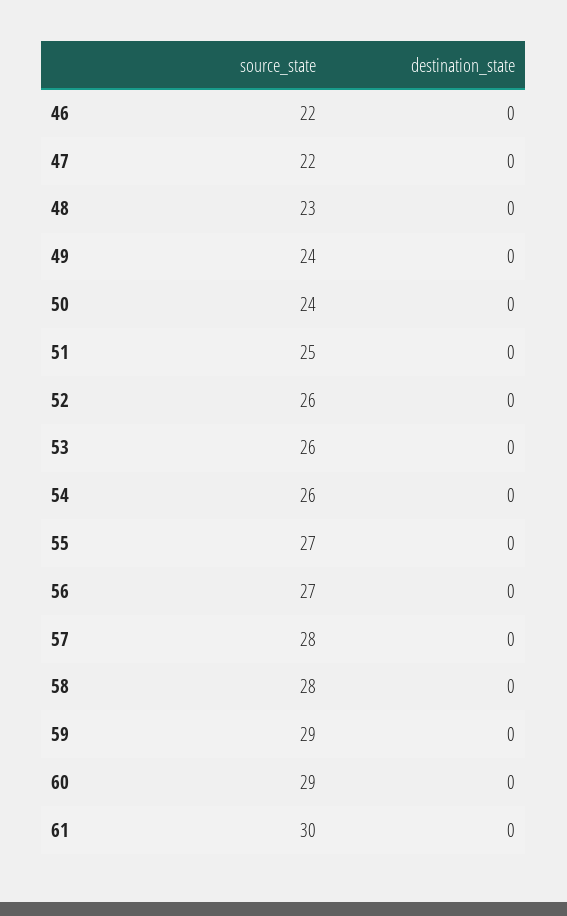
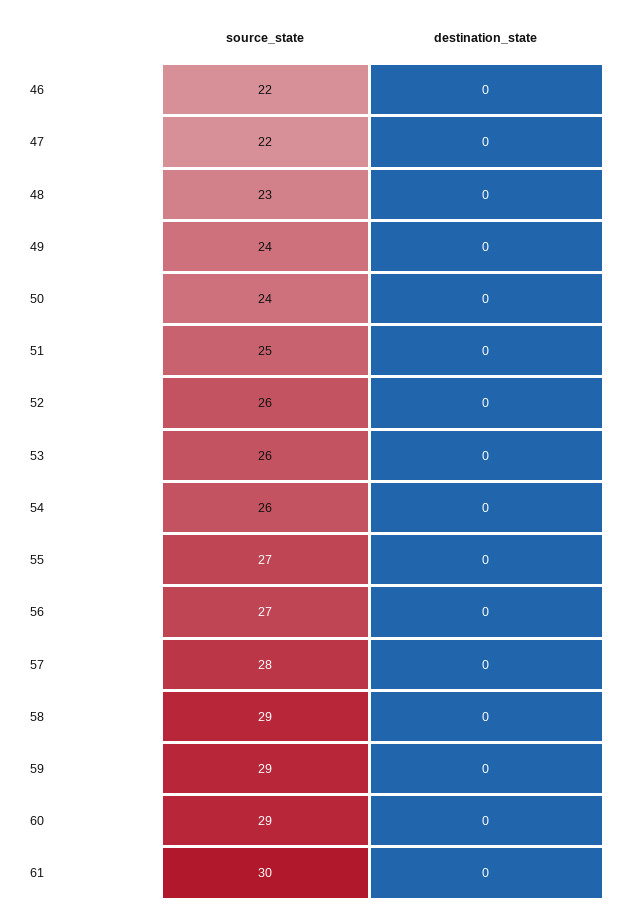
source_state, 58: 28 -> 29

